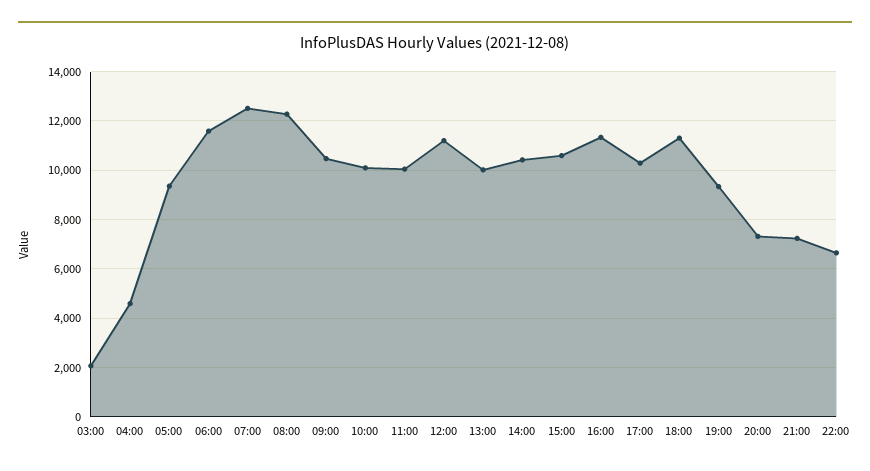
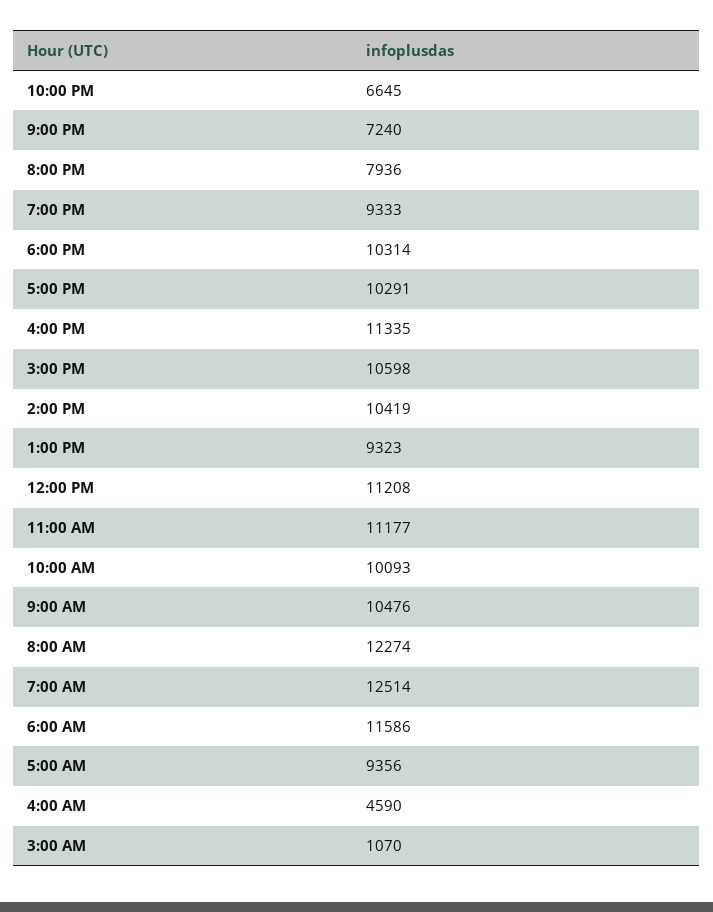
03:00: 2000 -> 1070
11:00: 10000 -> 11177
13:00: 10000 -> 9323
18:00: 11250 -> 10314
20:00: 7250 -> 7936

